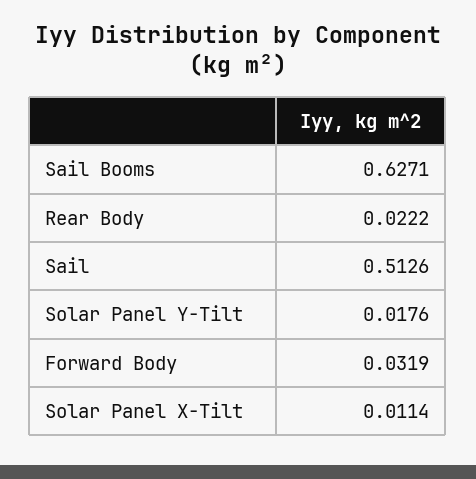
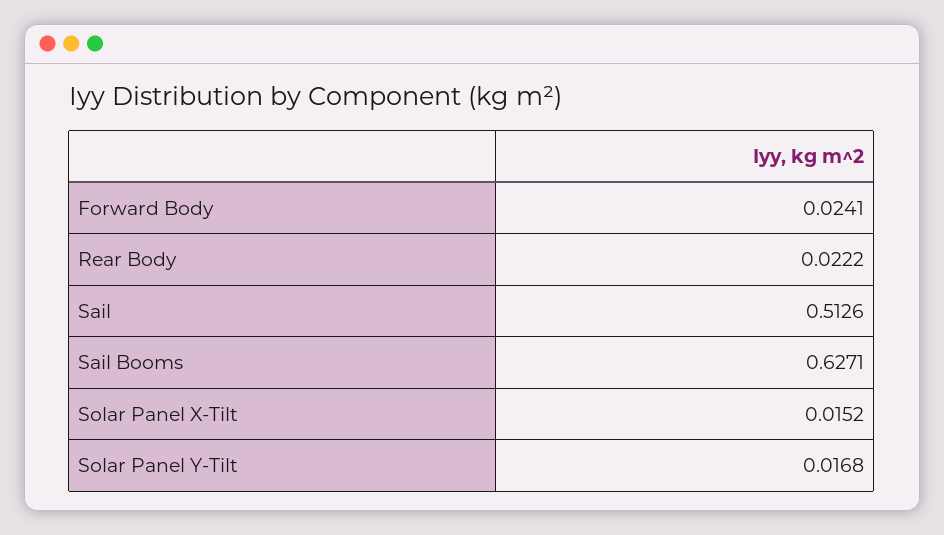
Solar Panel Y-Tilt: 0.0176 -> 0.0168
Forward Body: 0.0319 -> 0.0241
Solar Panel X-Tilt: 0.0114 -> 0.0152

